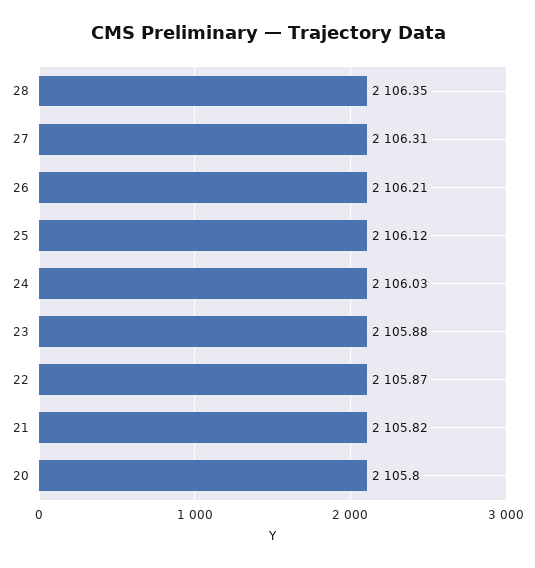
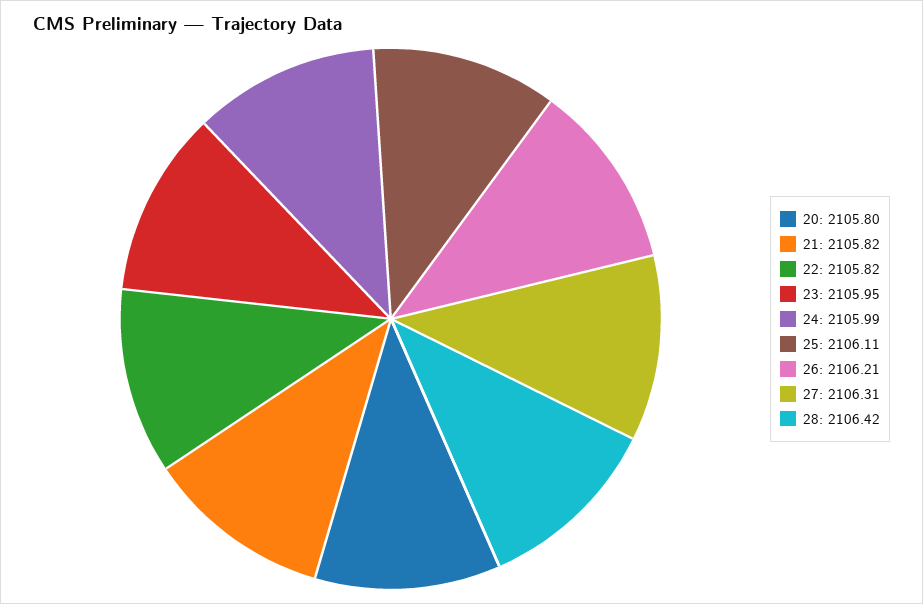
28: 2106.35 -> 2106.42
25: 2106.12 -> 2106.11
24: 2106.03 -> 2105.99
23: 2105.88 -> 2105.95
22: 2105.87 -> 2105.82

